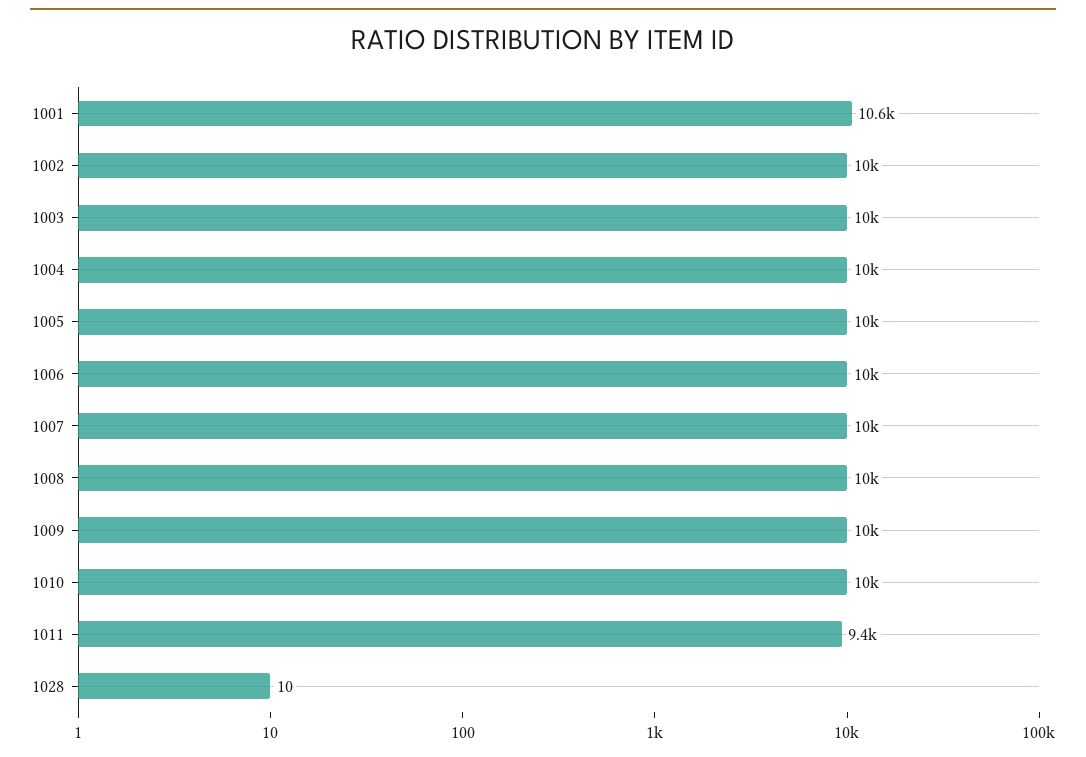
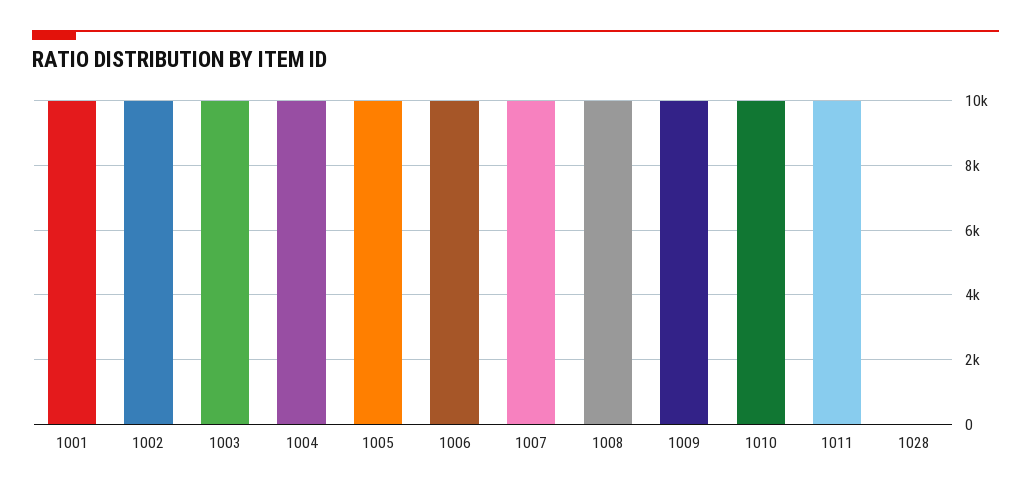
1001: 10600 -> 10000
1011: 9400 -> 10000

